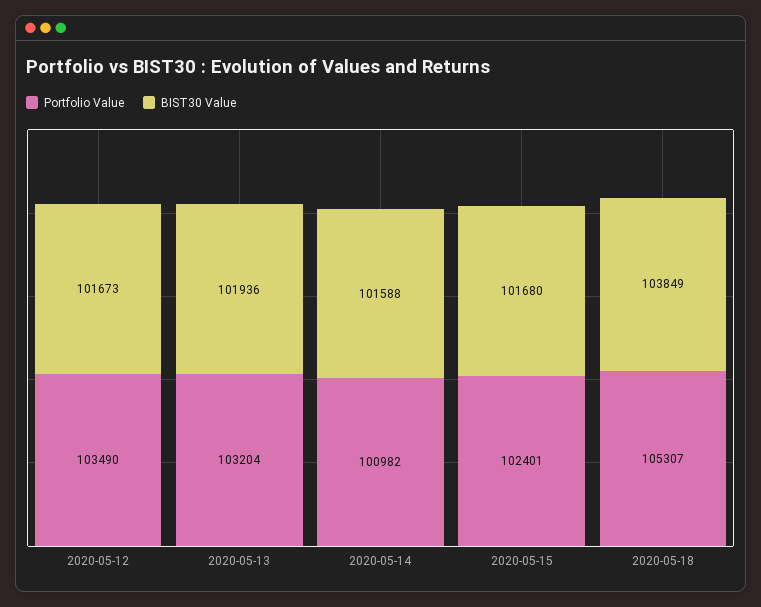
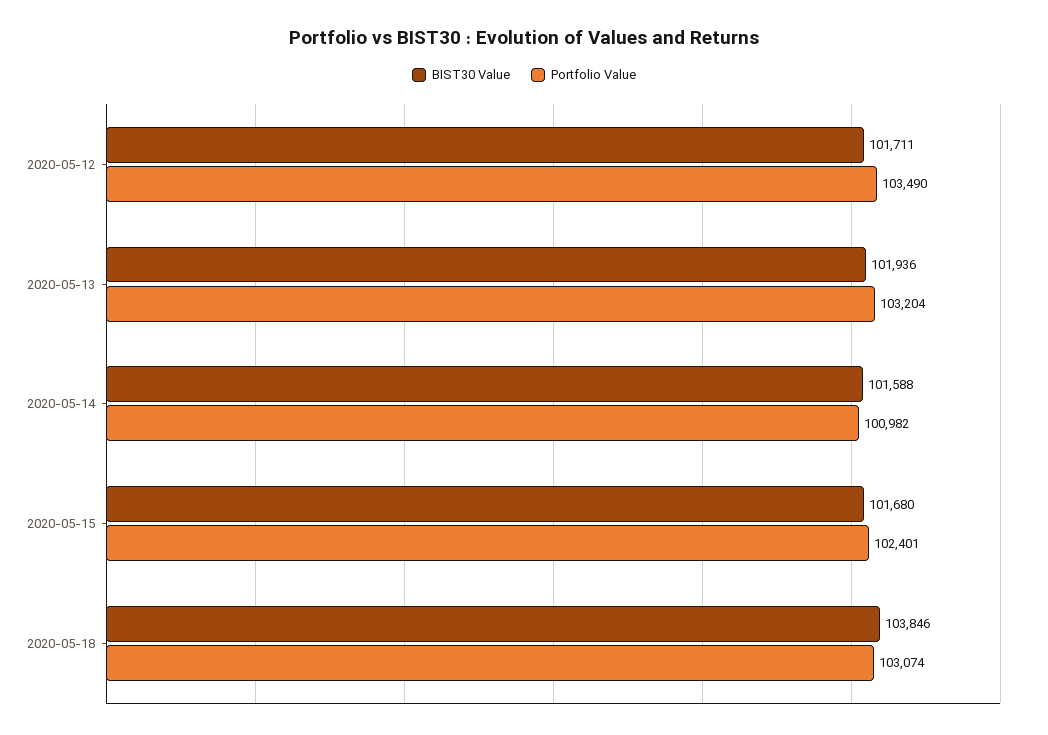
BIST30 Value, 2020-05-12: 101673 -> 101711
Portfolio Value, 2020-05-18: 105307 -> 103074
BIST30 Value, 2020-05-18: 103849 -> 103846

